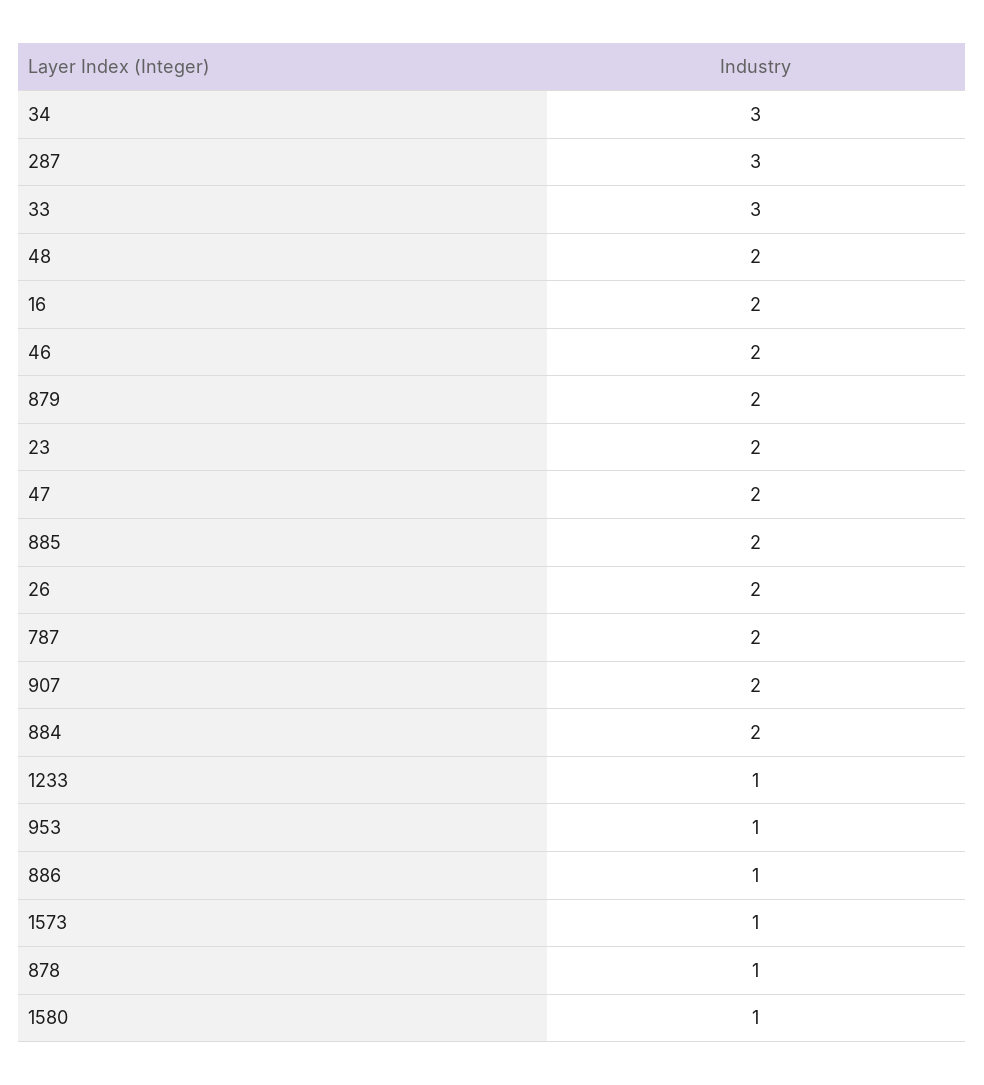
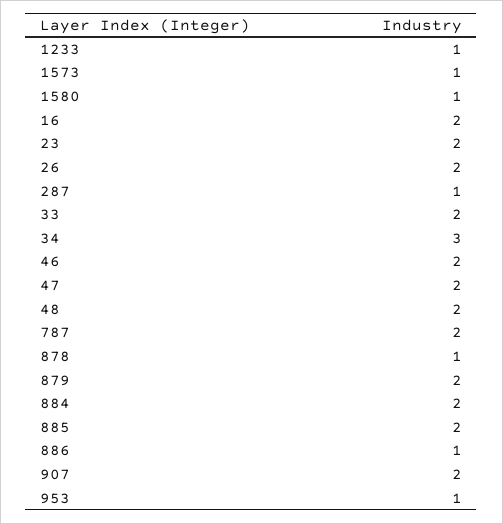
287: 3 -> 1
33: 3 -> 2

